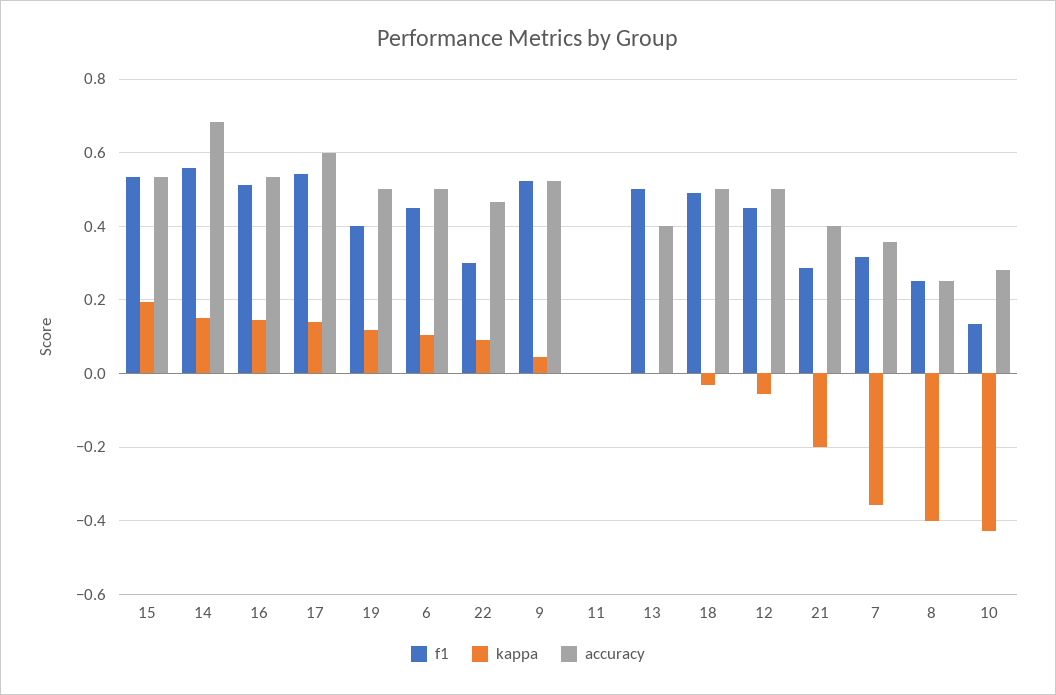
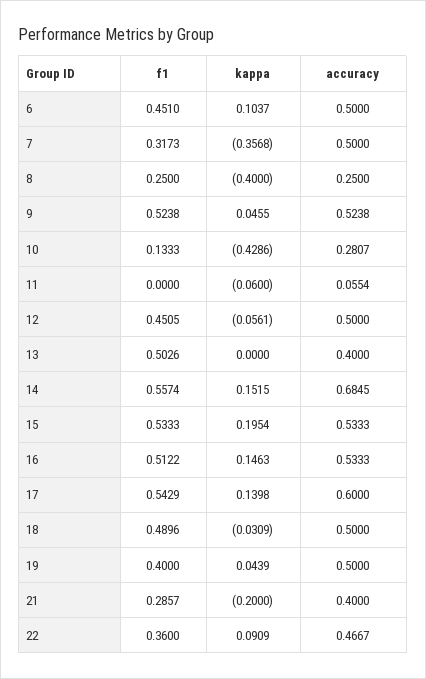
kappa, 19: 0.12 -> 0.0439
f1, 22: 0.3 -> 0.36
kappa, 11: 0 -> -0.06
accuracy, 11: 0 -> 0.0554
accuracy, 7: 0.36 -> 0.5

